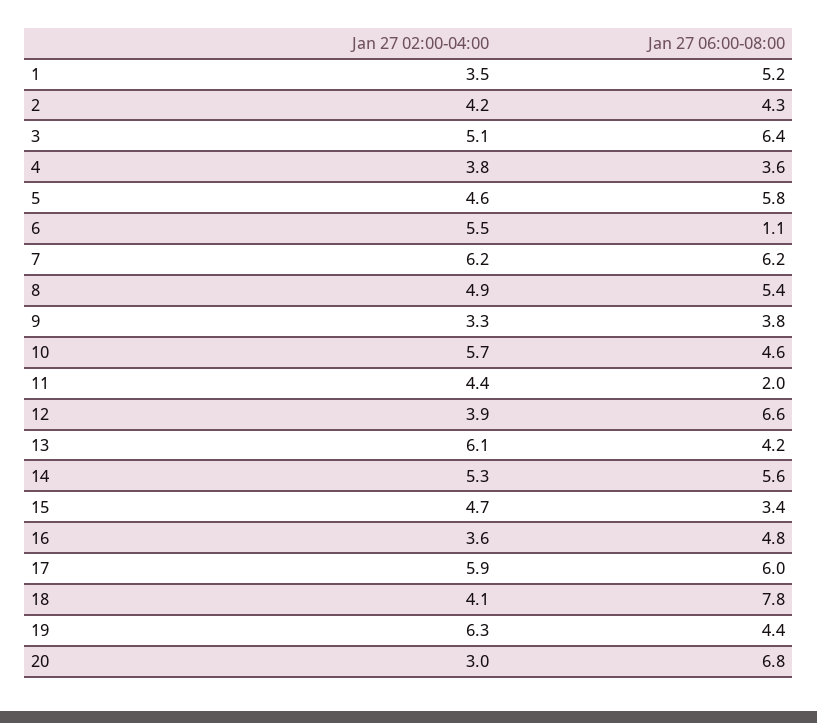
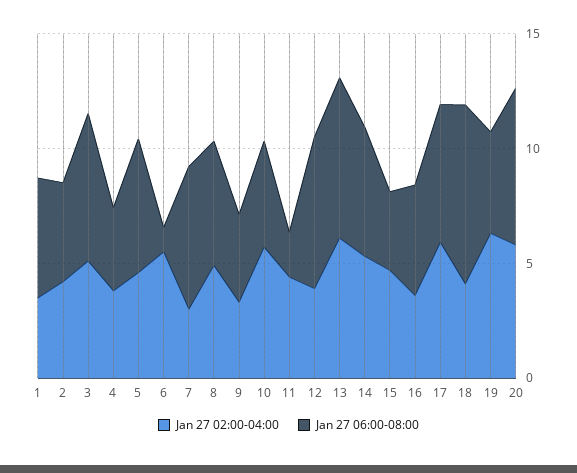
Jan 27 02:00-04:00, 7: 6.2 -> 3
Jan 27 06:00-08:00, 13: 4.2 -> 7
Jan 27 02:00-04:00, 20: 3 -> 6

